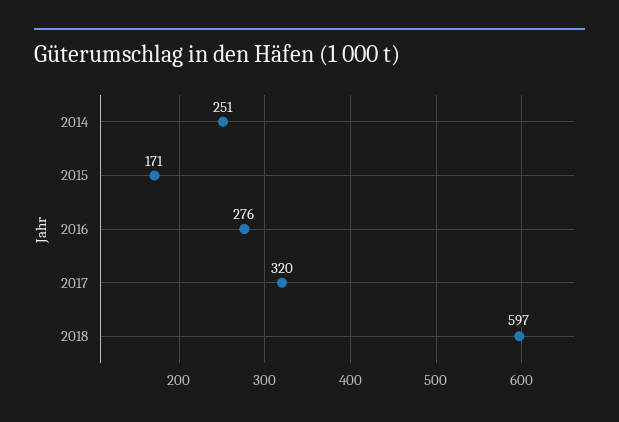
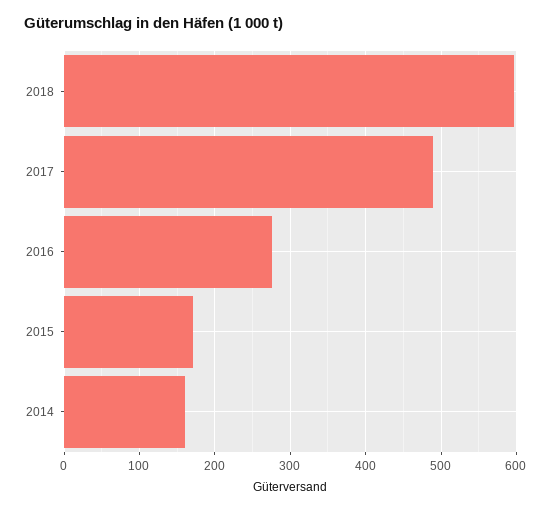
2014: 251 -> 160
2017: 320 -> 490

